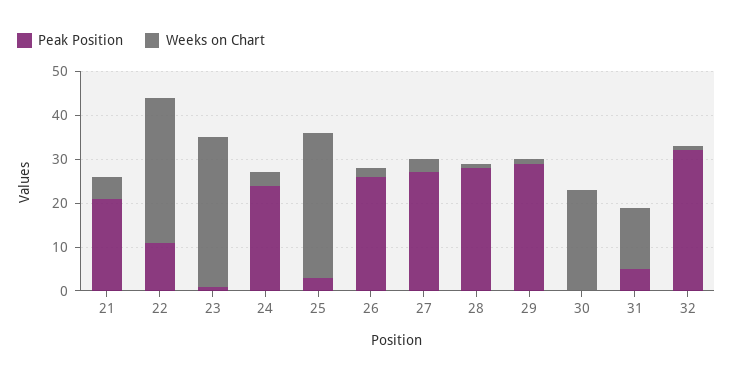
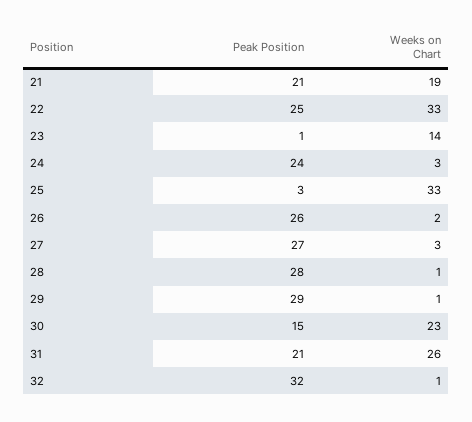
Weeks on Chart, 21: 5 -> 19
Peak Position, 22: 10 -> 25
Weeks on Chart, 23: 35 -> 14
Peak Position, 30: 0 -> 15
Peak Position, 31: 5 -> 21
Weeks on Chart, 31: 15 -> 26

